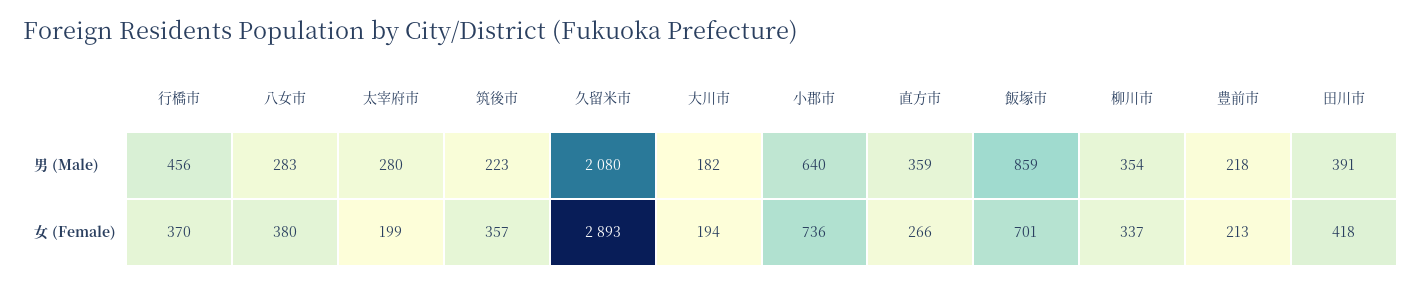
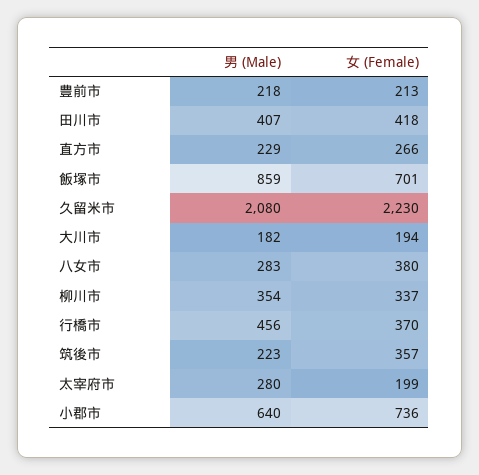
直方市, 男 (Male): 359 -> 229
田川市, 男 (Male): 391 -> 407
久留米市, 女 (Female): 2893 -> 2230

